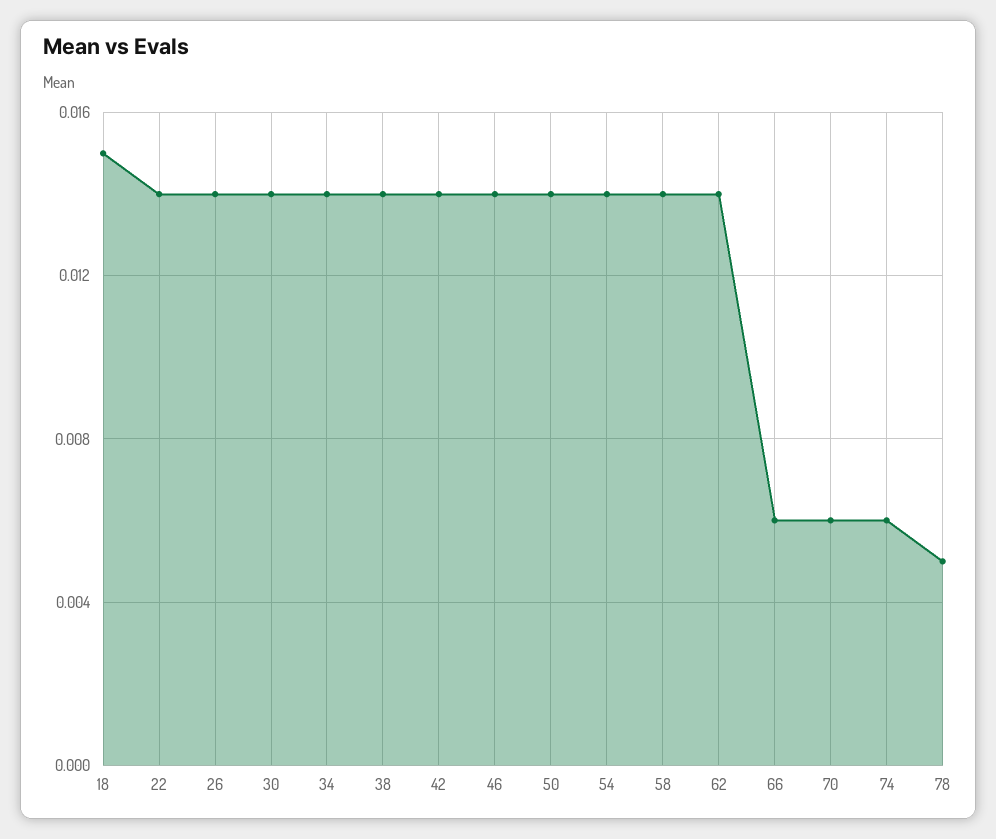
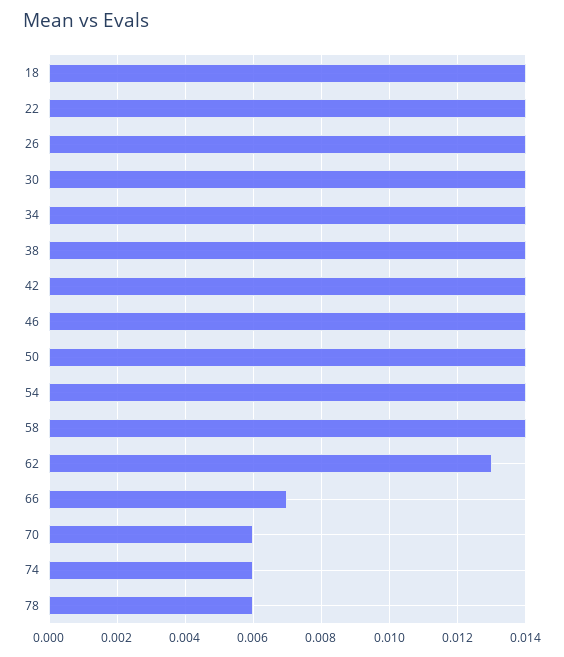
18: 0.015 -> 0.014
62: 0.014 -> 0.013
66: 0.006 -> 0.007
78: 0.005 -> 0.006

